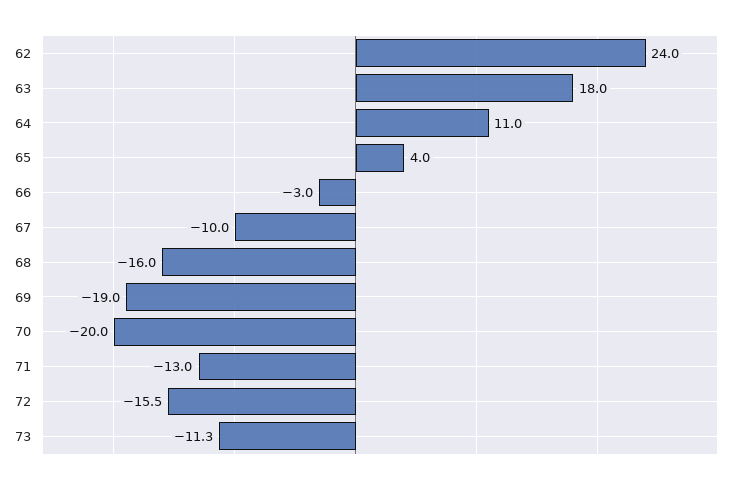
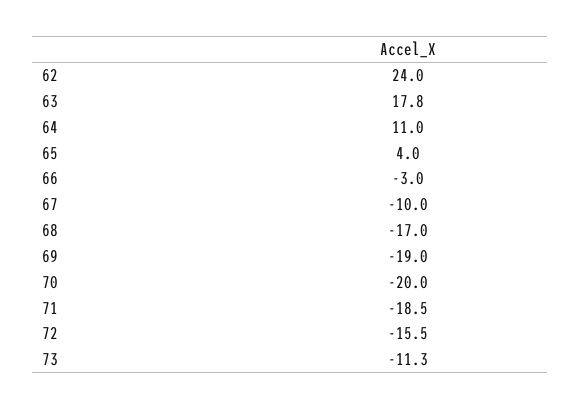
63: 18 -> 17.8
68: -16 -> -17
71: -13 -> -18.5

